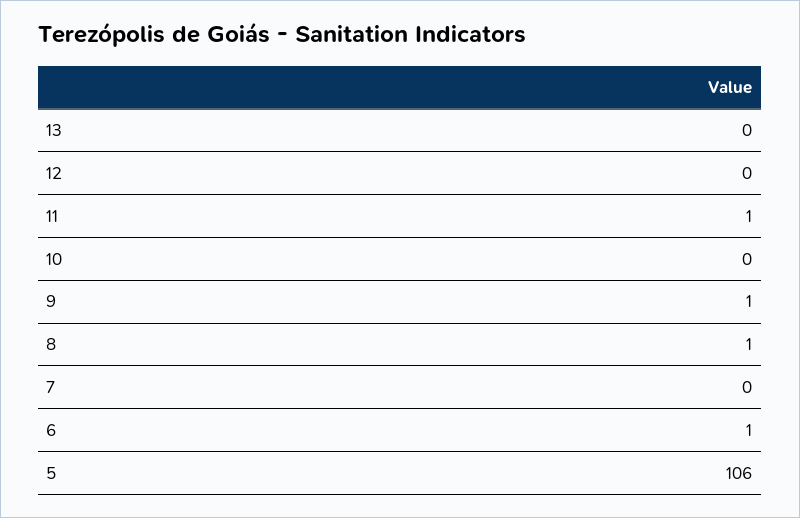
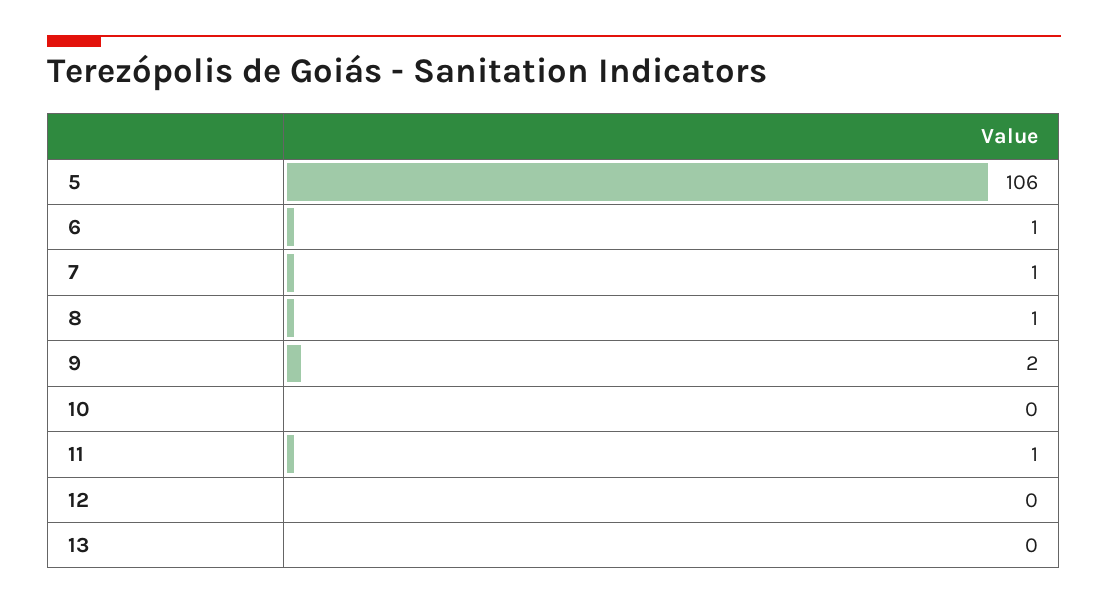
9: 1 -> 2
7: 0 -> 1

